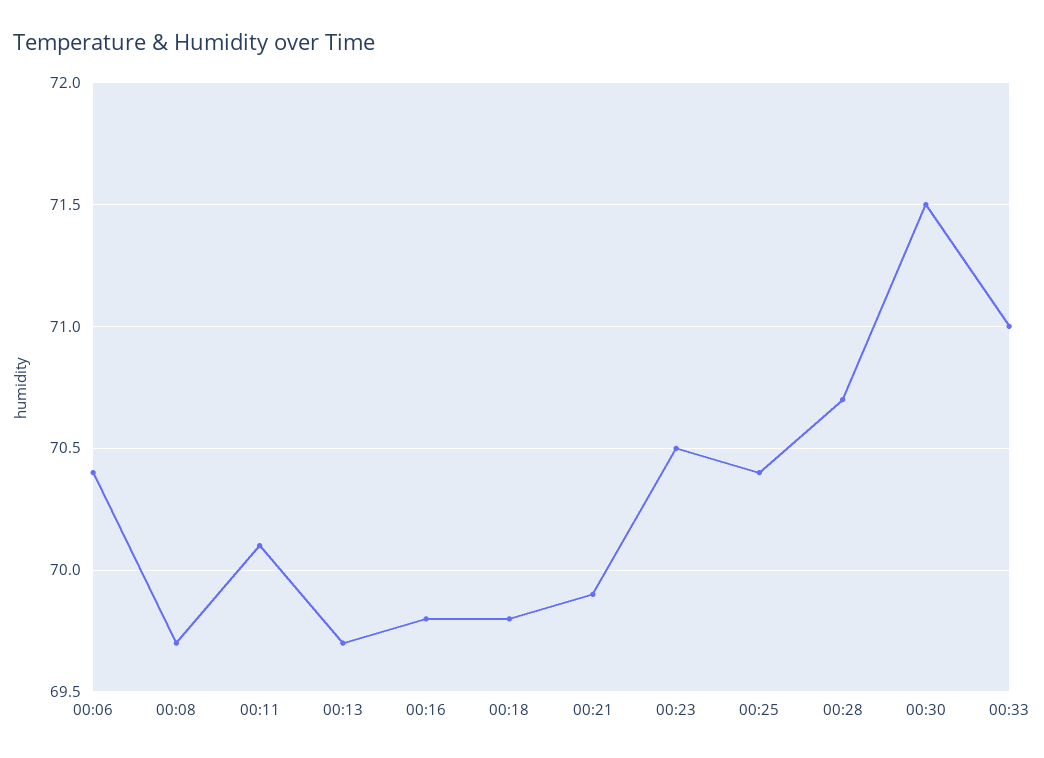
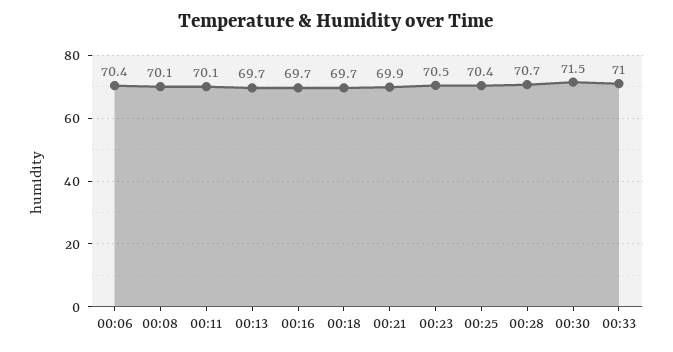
00:08: 69.7 -> 70.1
00:16: 69.8 -> 69.7
00:18: 69.8 -> 69.7

